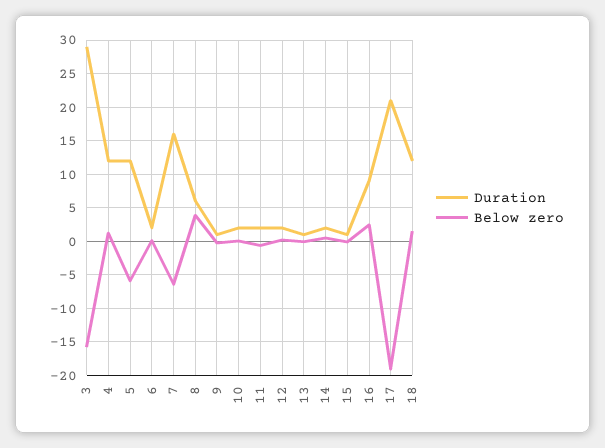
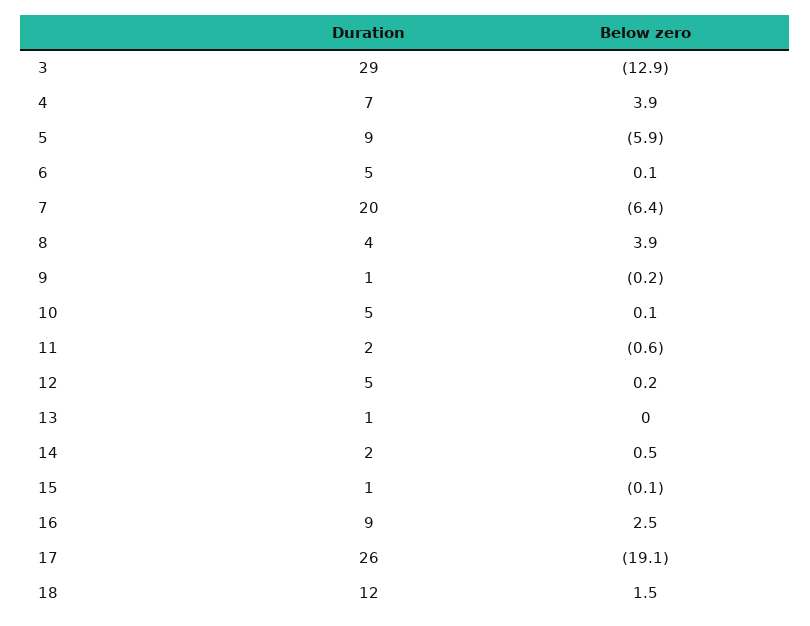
Below zero, 3: -16 -> -12.9
Duration, 4: 12 -> 7
Below zero, 4: 1 -> 3.9
Duration, 5: 12 -> 9
Duration, 6: 2 -> 5
Duration, 7: 16 -> 20
Duration, 8: 6 -> 4
Duration, 10: 2 -> 5
Duration, 12: 2 -> 5
Duration, 17: 21 -> 26

